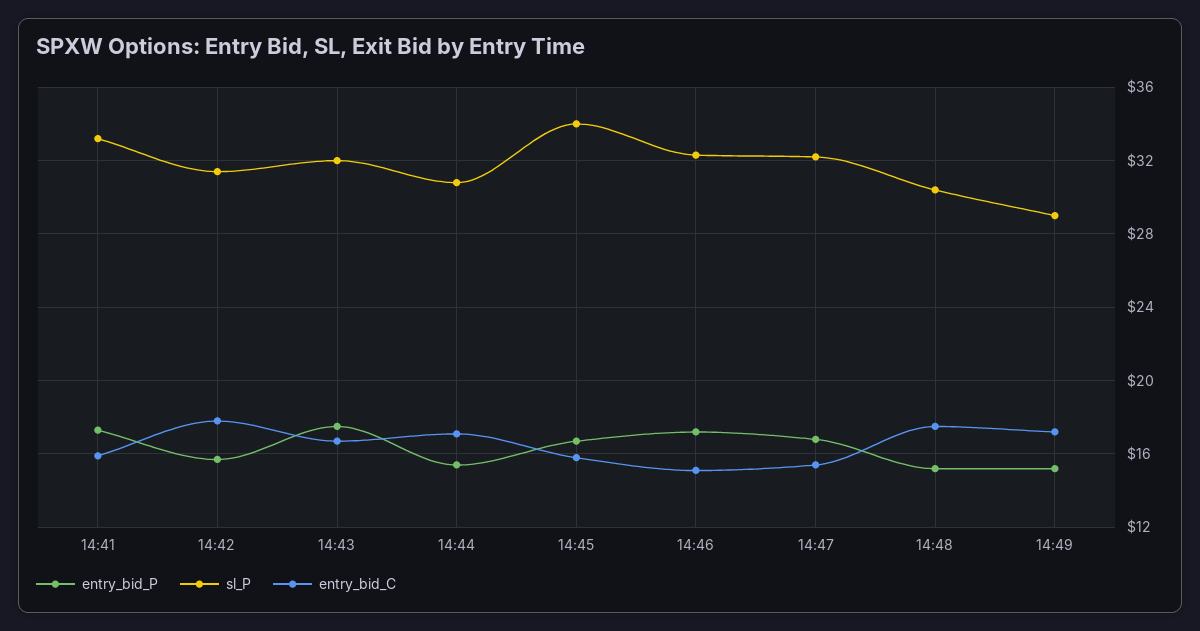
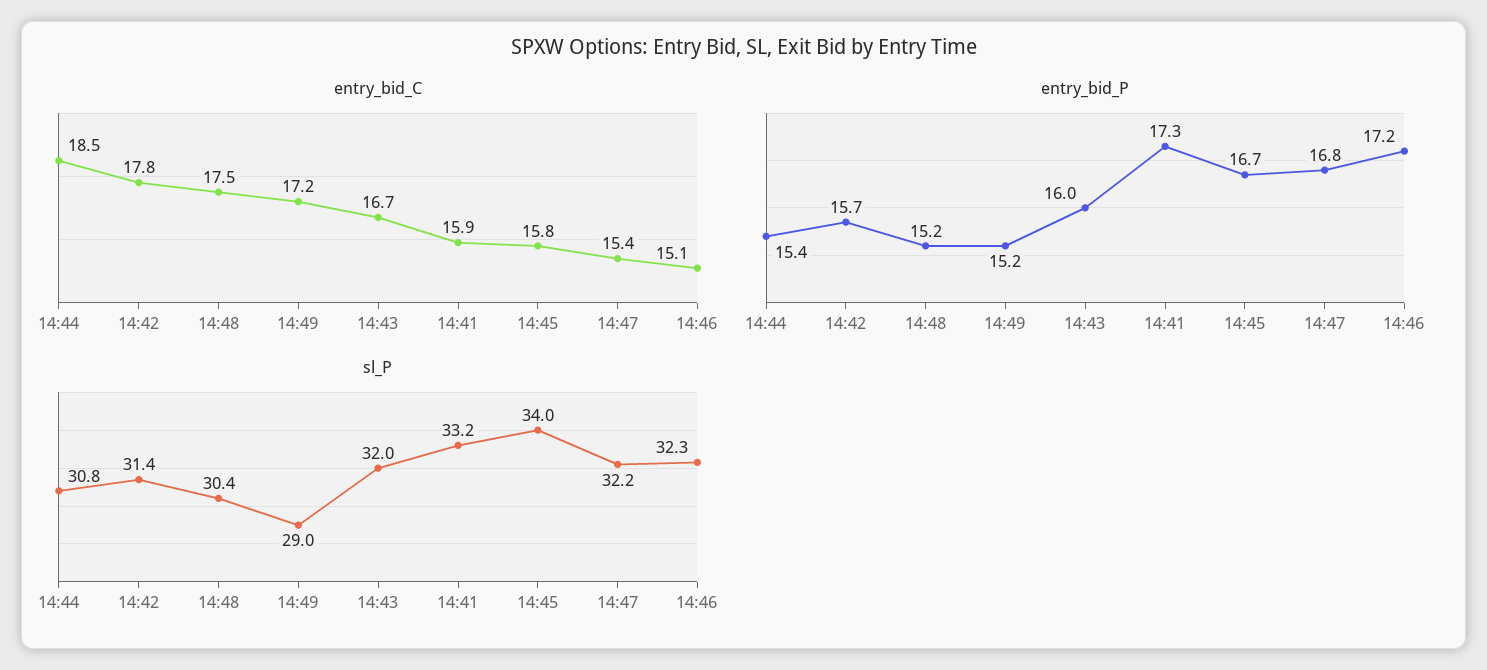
entry_bid_P, 14:43: 17.5 -> 16
entry_bid_C, 14:44: 17 -> 18.5

